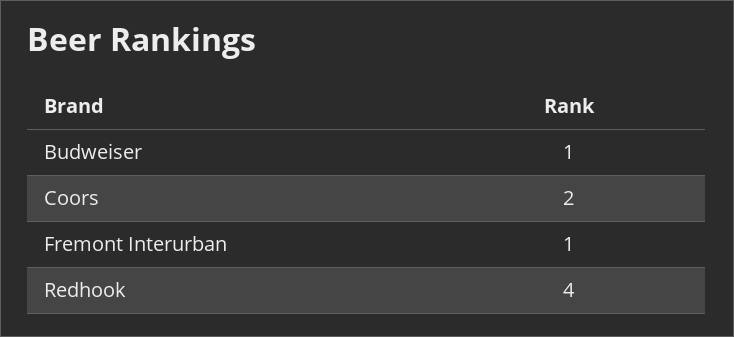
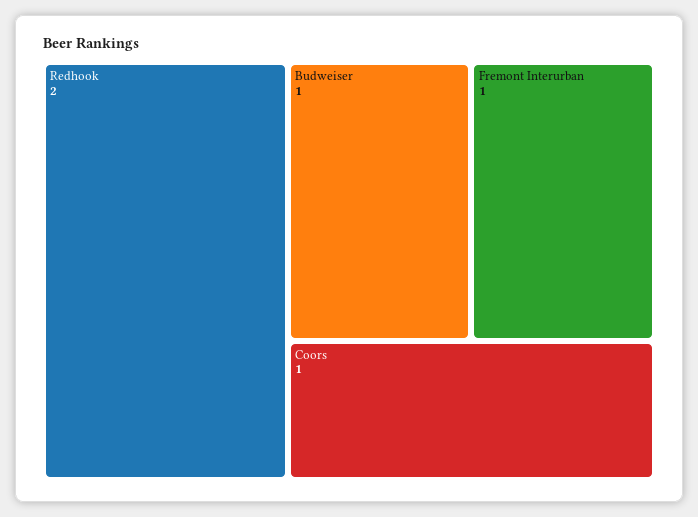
Coors: 2 -> 1
Redhook: 4 -> 2

